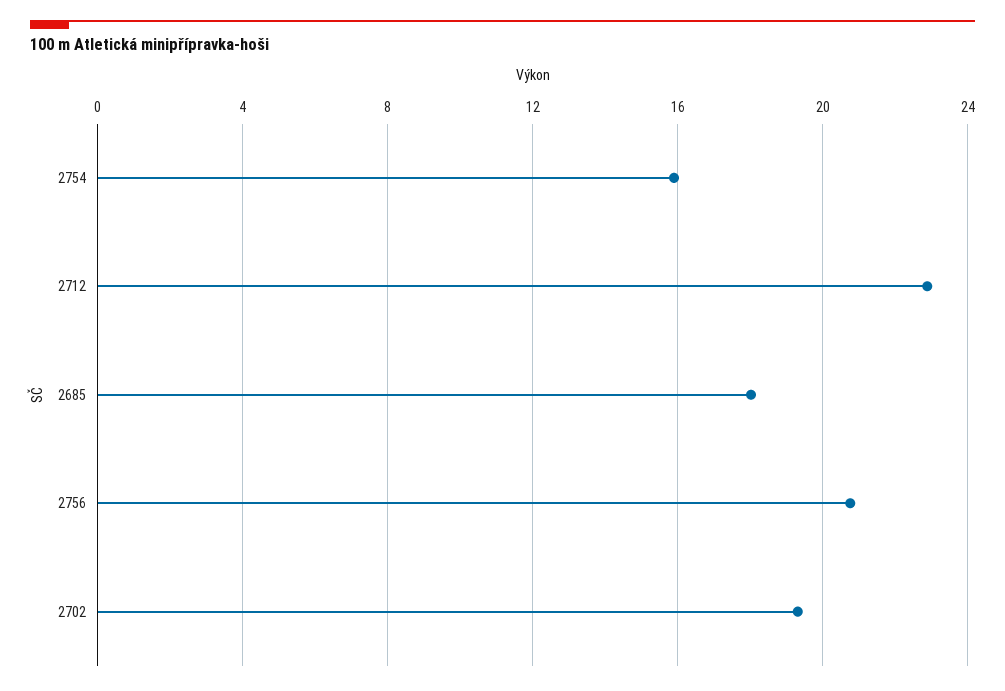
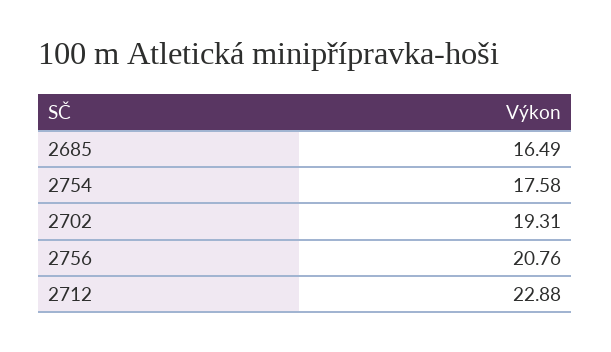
2754: 16 -> 17.58
2685: 18 -> 16.49

